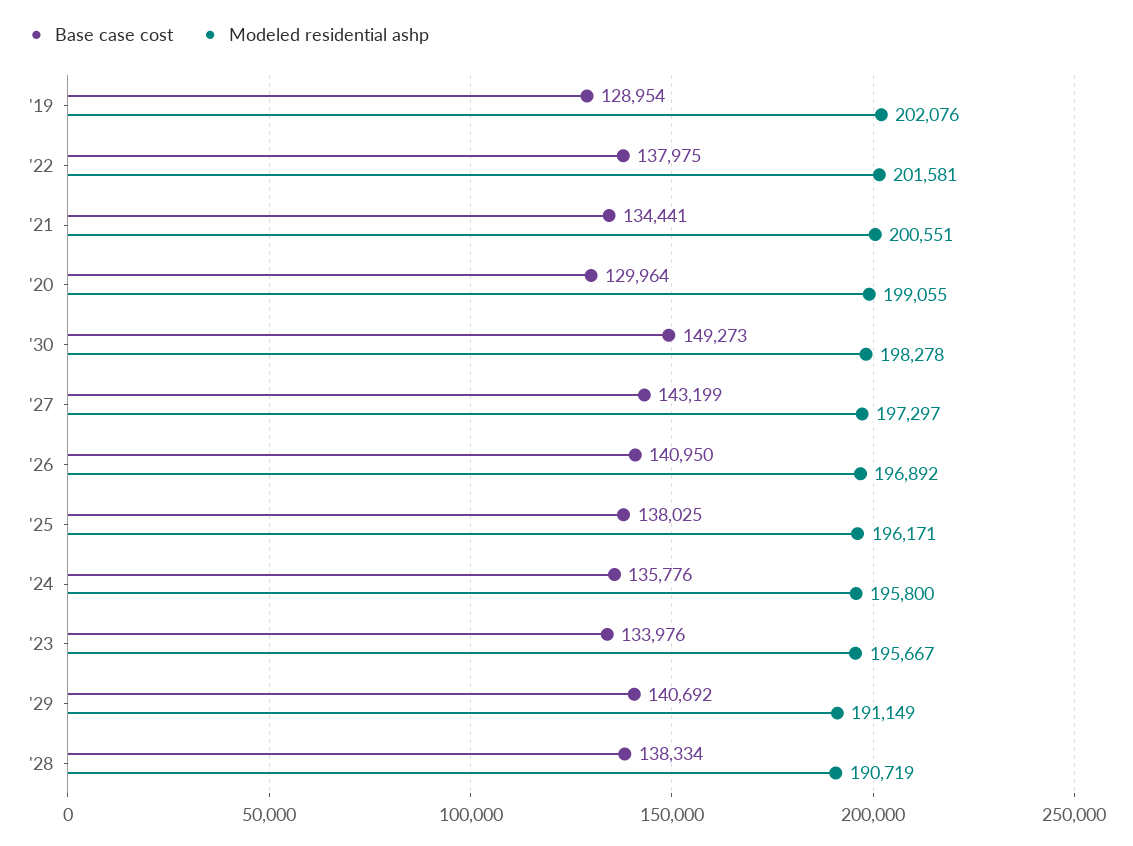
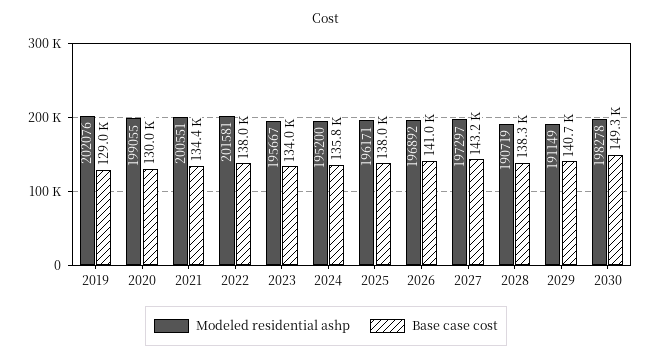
Modeled residential ashp, '24: 195800 -> 195200

